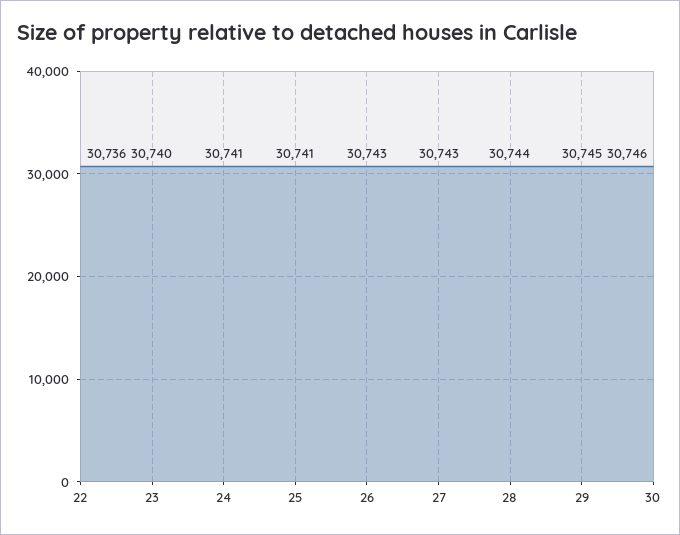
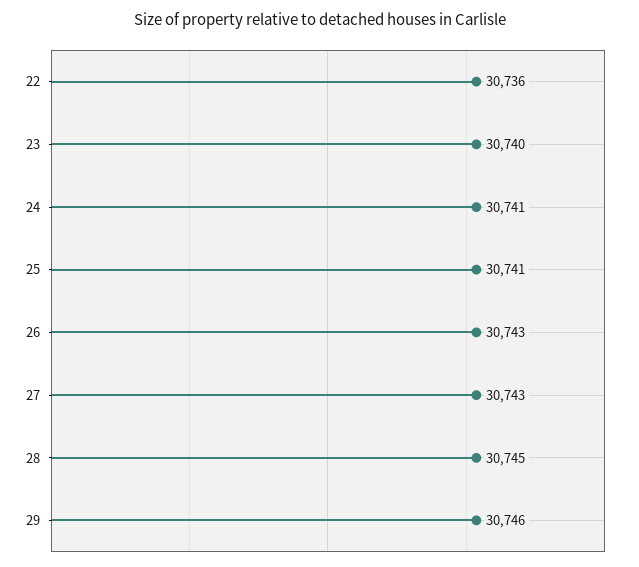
28: 30744 -> 30745
29: 30745 -> 30746
30: 30746 -> none

